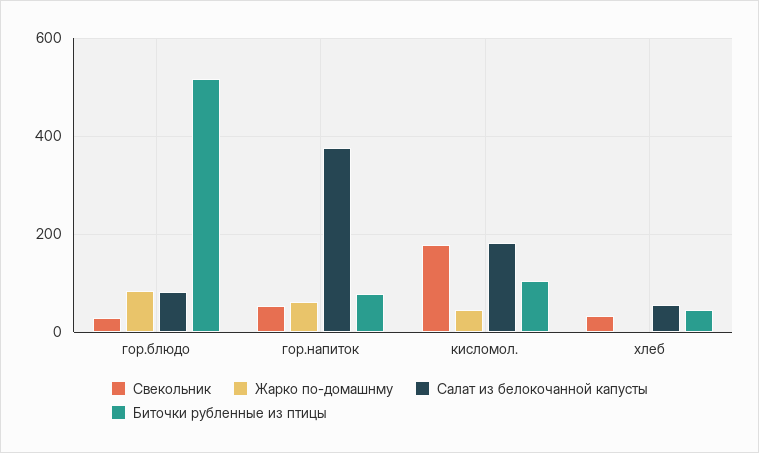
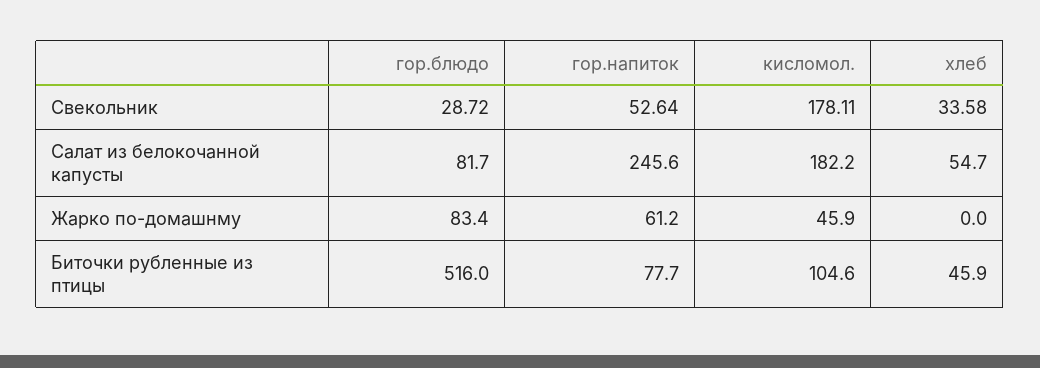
Салат из белокочанной капусты, гор.напиток: 380 -> 245.6

